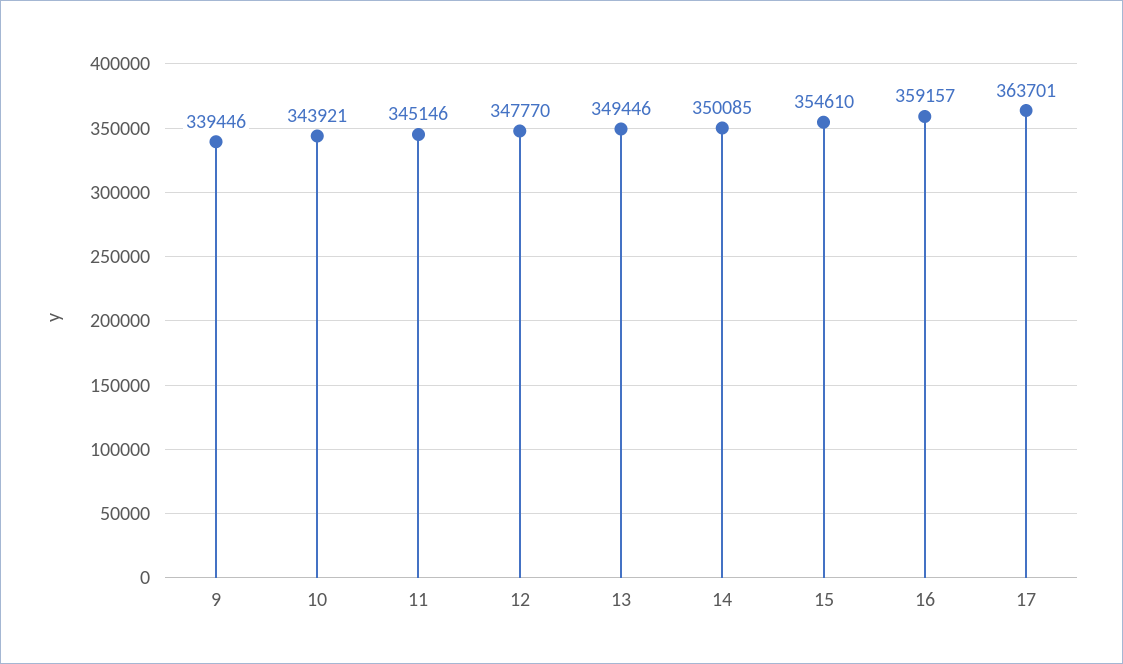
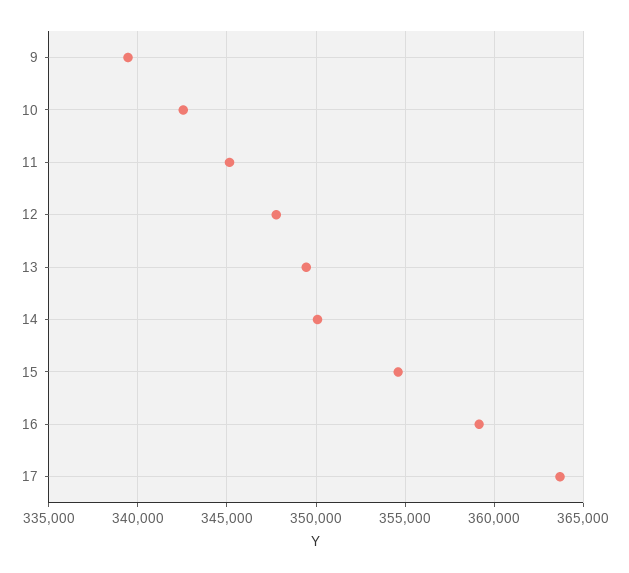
10: 343921 -> 342500

